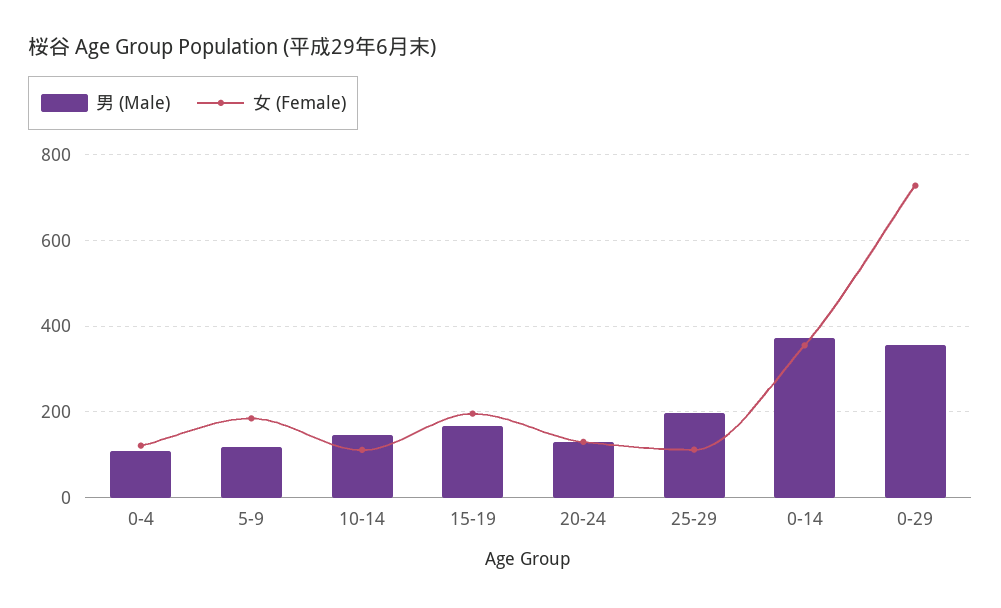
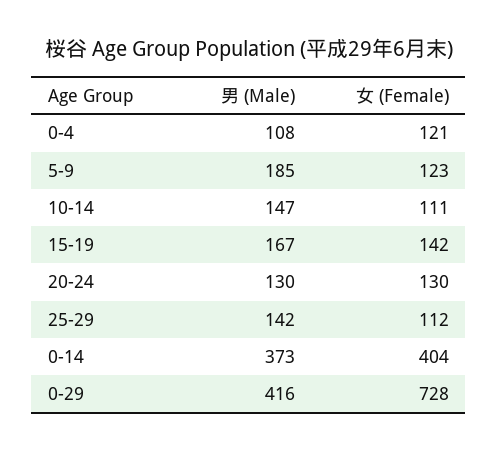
男 (Male), 5-9: 120 -> 185
女 (Female), 5-9: 180 -> 123
女 (Female), 15-19: 200 -> 142
男 (Male), 25-29: 200 -> 142
女 (Female), 0-14: 360 -> 404
男 (Male), 0-29: 360 -> 416

